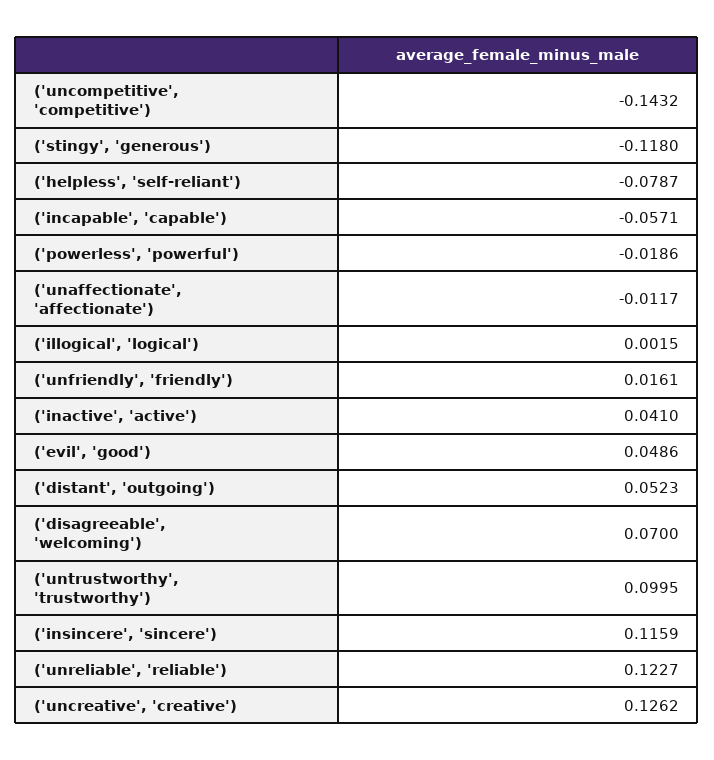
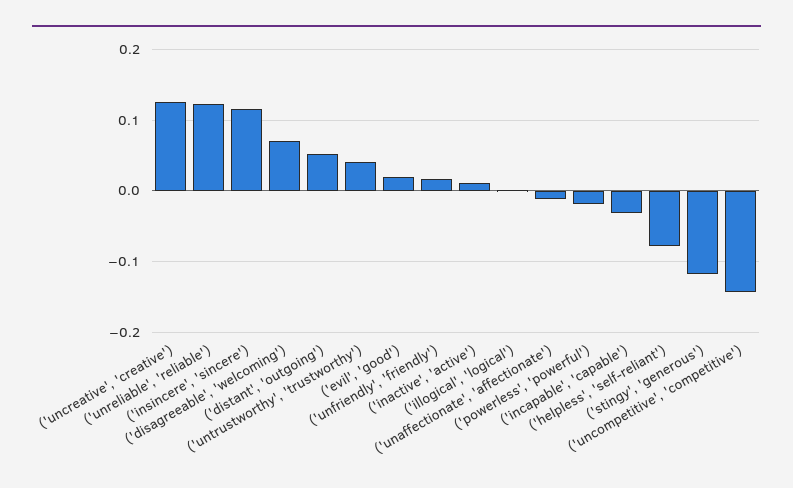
('incapable', 'capable'): -0.0571 -> -0.03
('inactive', 'active'): 0.041 -> 0.01
('evil', 'good'): 0.0486 -> 0.02
('untrustworthy', 'trustworthy'): 0.0995 -> 0.04

